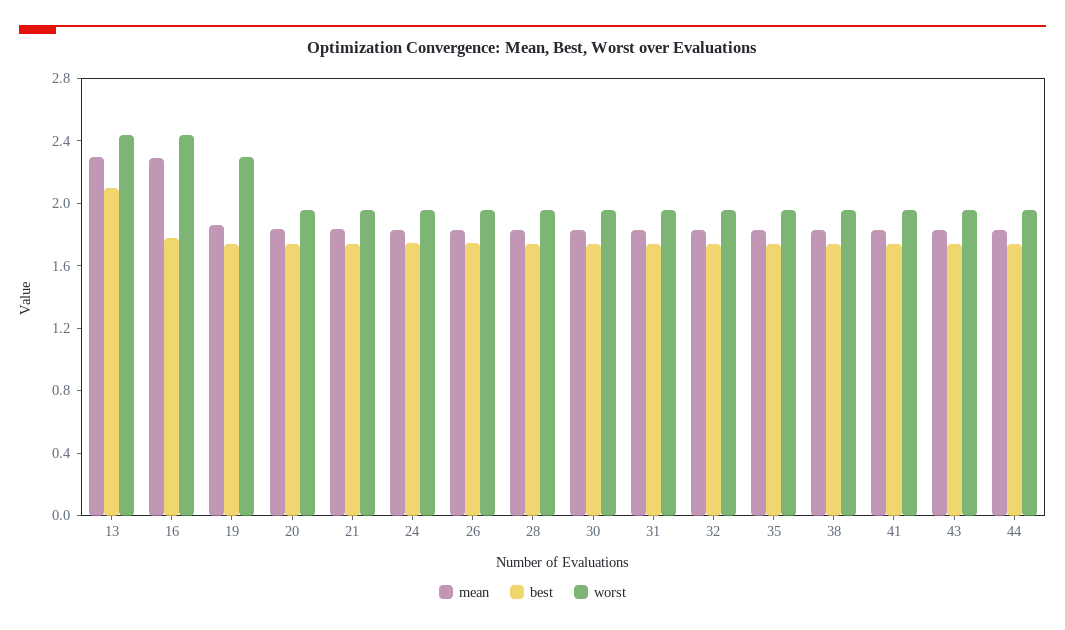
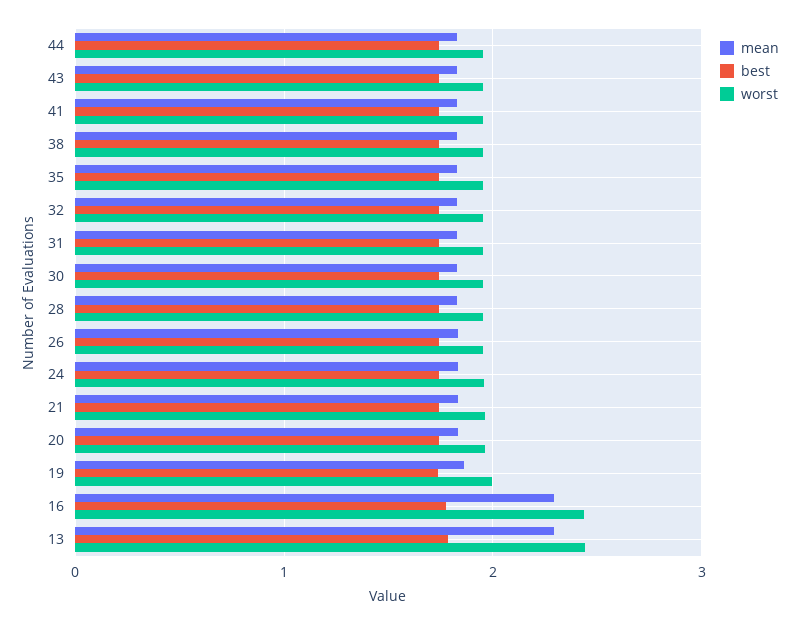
best, 13: 2.1 -> 1.8
worst, 19: 2.3 -> 2

